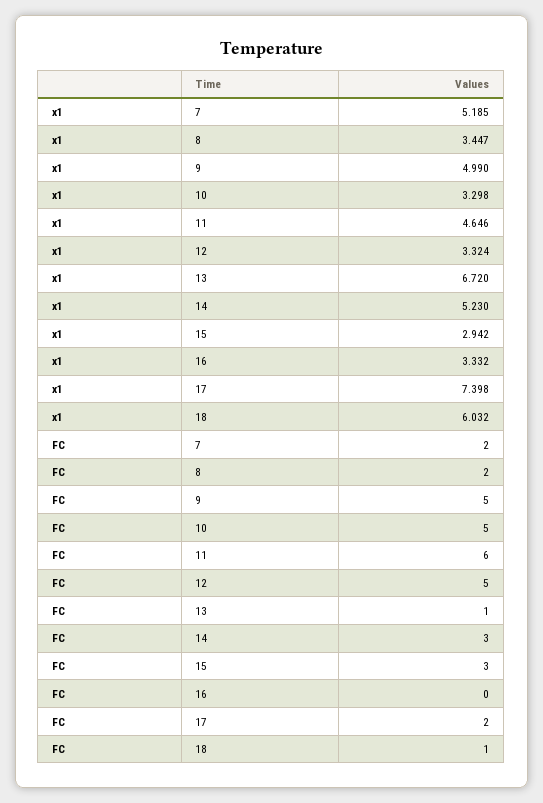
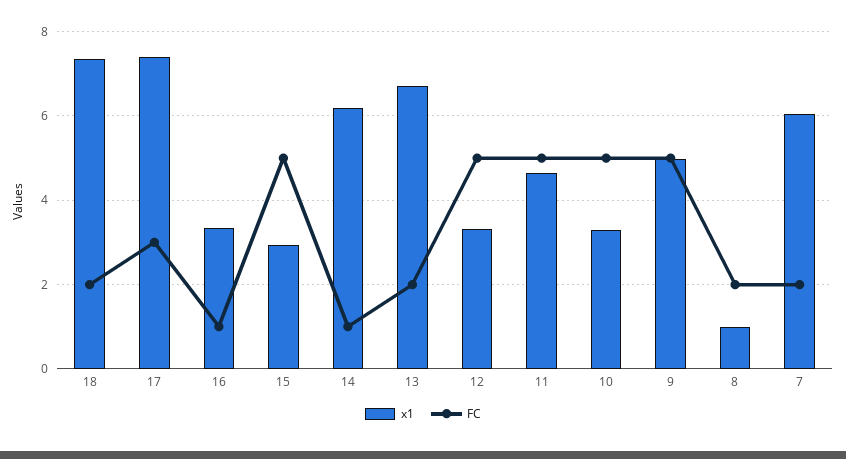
x1, 7: 5.185 -> 6
x1, 8: 3.447 -> 1
x1, 14: 5.23 -> 6.2
x1, 18: 6.032 -> 7.4
FC, 11: 6 -> 5
FC, 13: 1 -> 2
FC, 14: 3 -> 1
FC, 15: 3 -> 5
FC, 16: 0 -> 1
FC, 17: 2 -> 3
FC, 18: 1 -> 2

